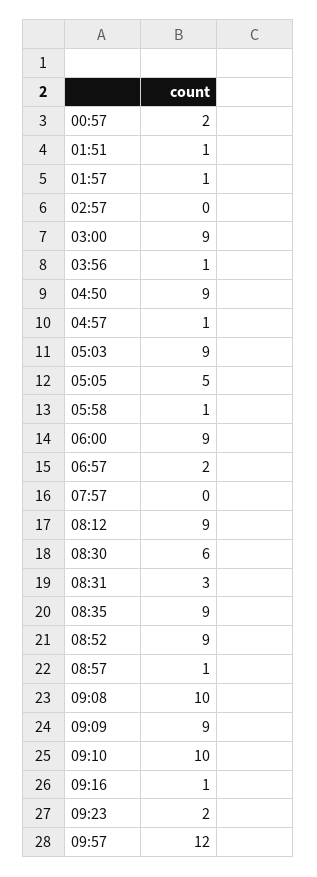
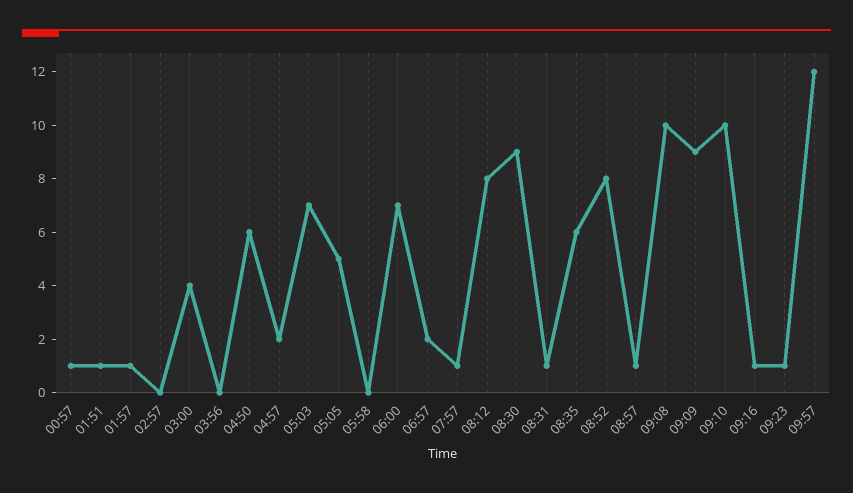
00:57: 2 -> 1
03:00: 9 -> 4
03:56: 1 -> 0
04:50: 9 -> 6
04:57: 1 -> 2
05:03: 9 -> 7
05:58: 1 -> 0
06:00: 9 -> 7
07:57: 0 -> 1
08:12: 9 -> 8
08:30: 6 -> 9
08:31: 3 -> 1
08:35: 9 -> 6
08:52: 9 -> 8
09:23: 2 -> 1

